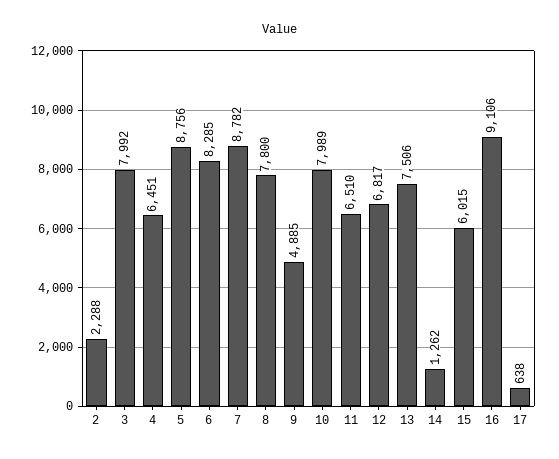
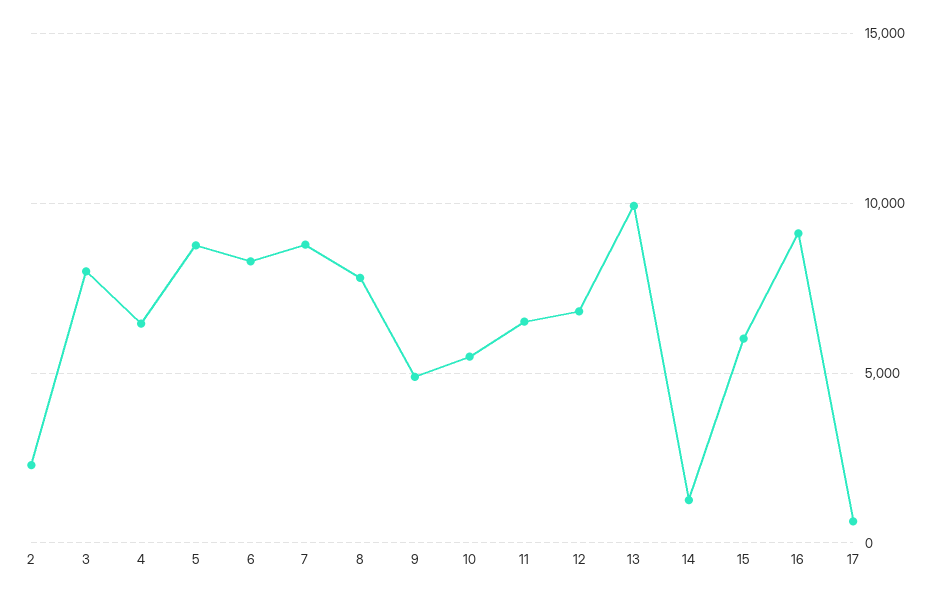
10: 7989 -> 5500
13: 7506 -> 10000

